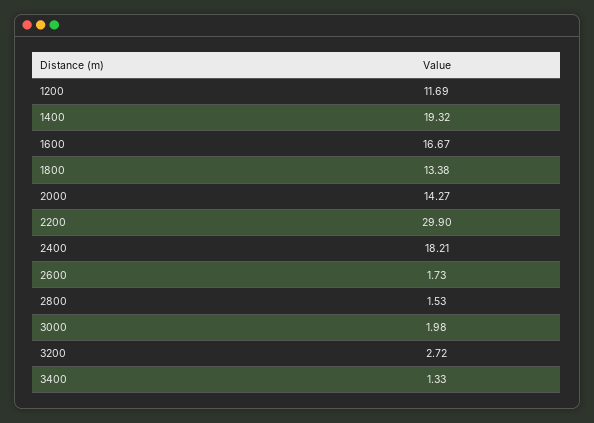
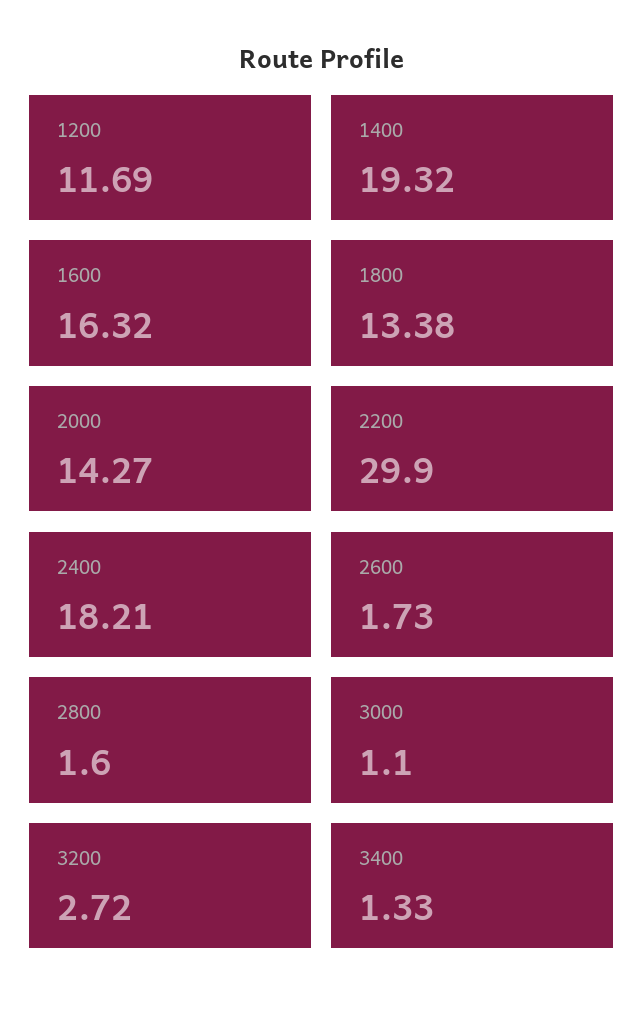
1600: 16.67 -> 16.32
2800: 1.53 -> 1.6
3000: 1.98 -> 1.1

